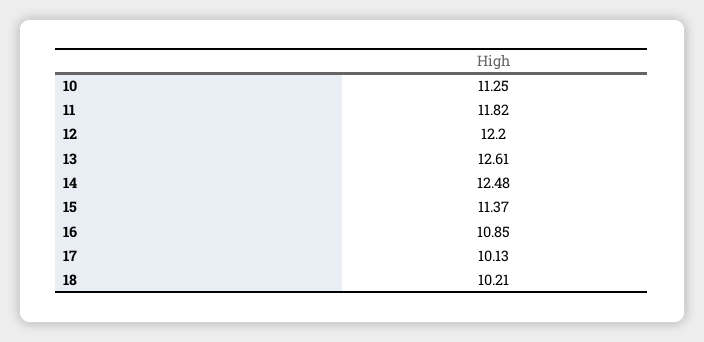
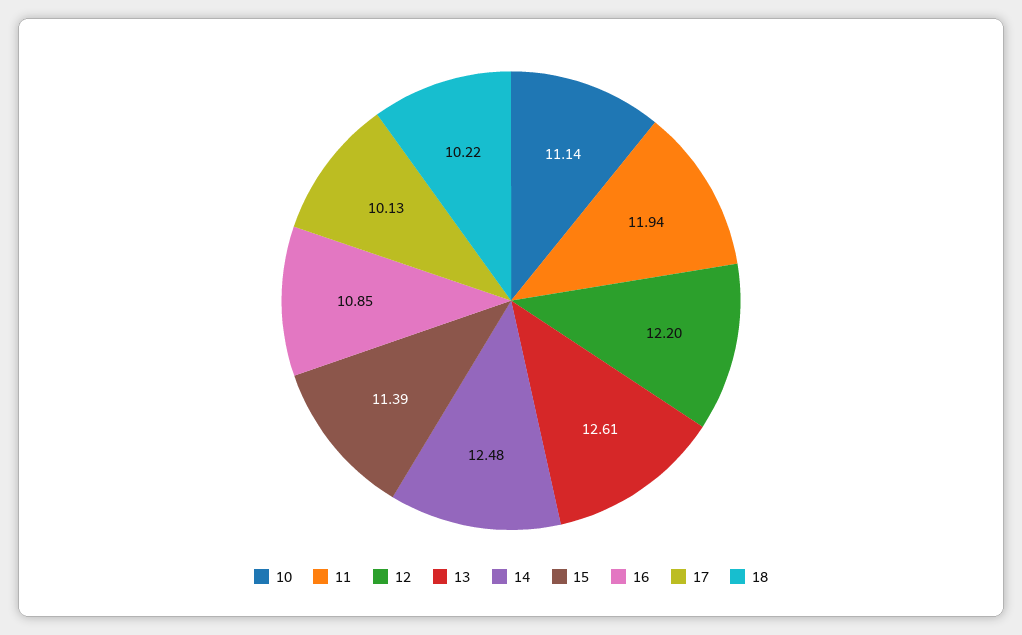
10: 11.25 -> 11.14
11: 11.82 -> 11.94
15: 11.37 -> 11.39
18: 10.21 -> 10.22

